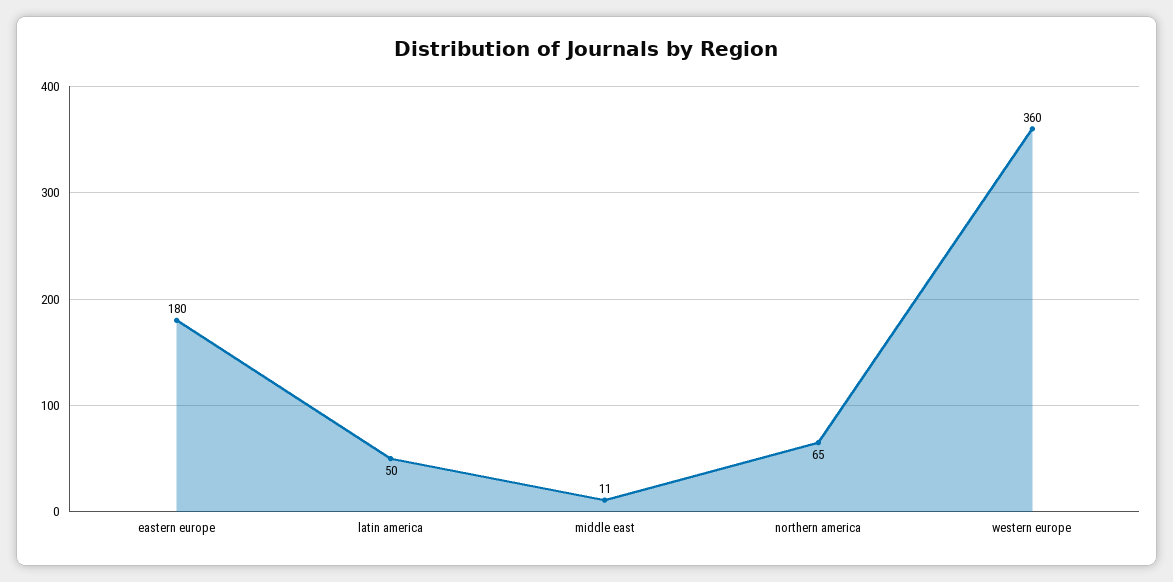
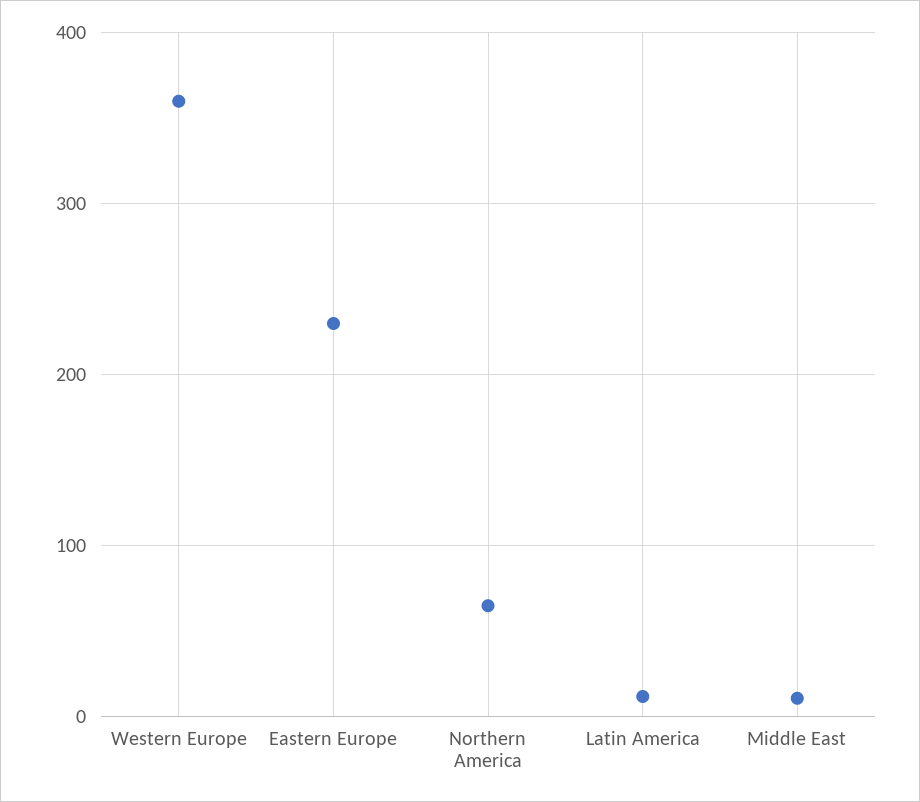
eastern europe: 180 -> 230
latin america: 50 -> 10

